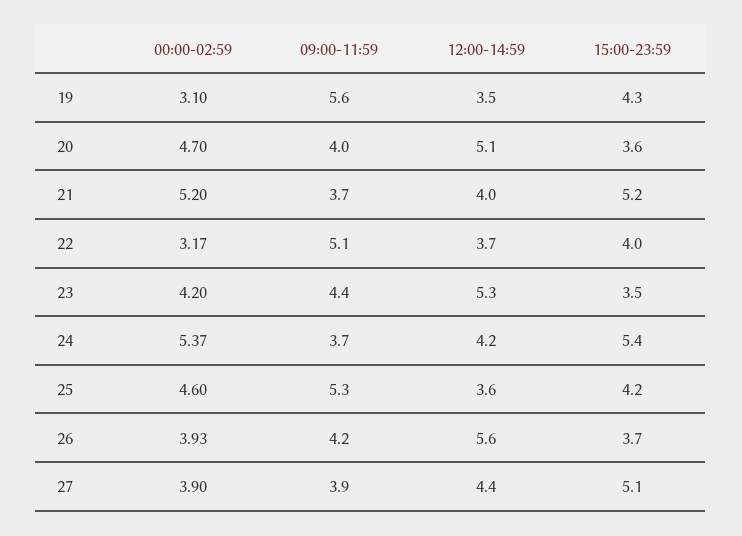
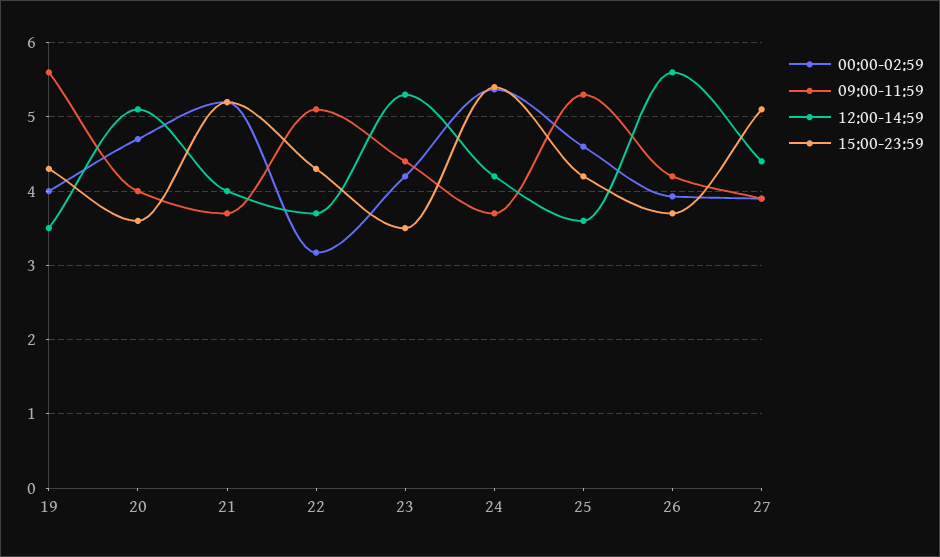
00:00-02:59, 19: 3.1 -> 4
15:00-23:59, 22: 4 -> 4.3

